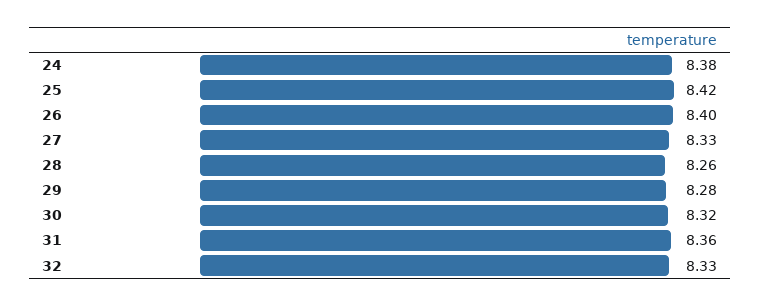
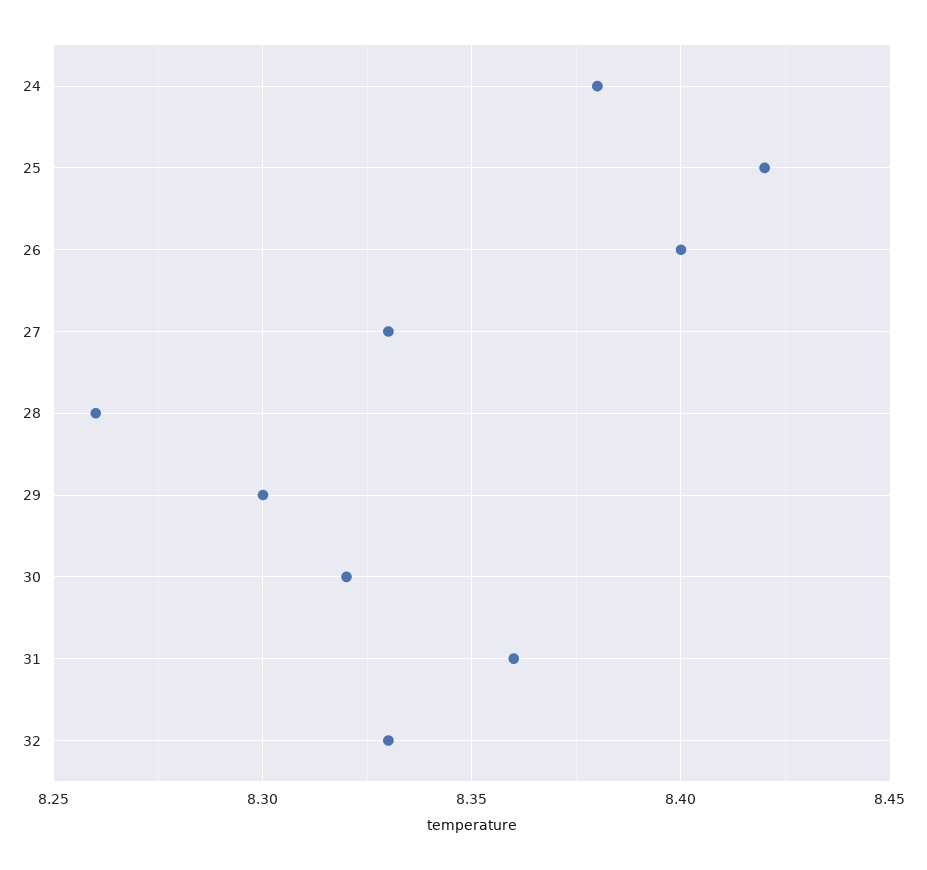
29: 8.28 -> 8.3

